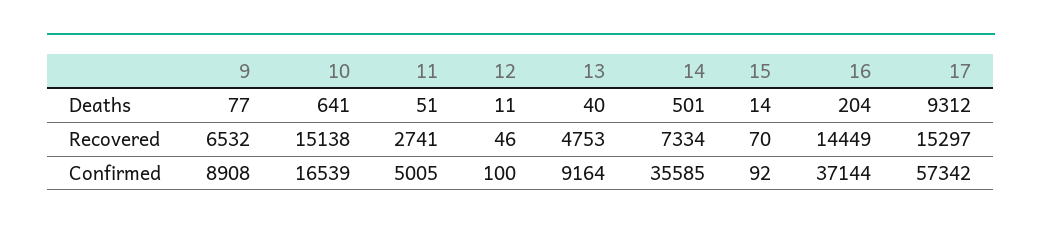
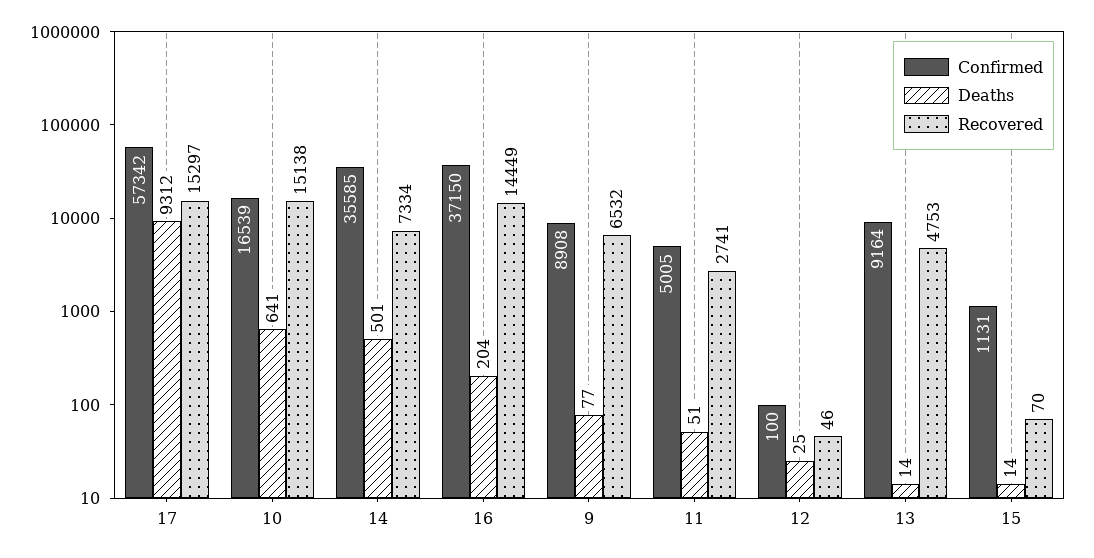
Deaths, 12: 11 -> 25
Deaths, 13: 40 -> 14
Confirmed, 15: 92 -> 1131
Confirmed, 16: 37144 -> 37150

